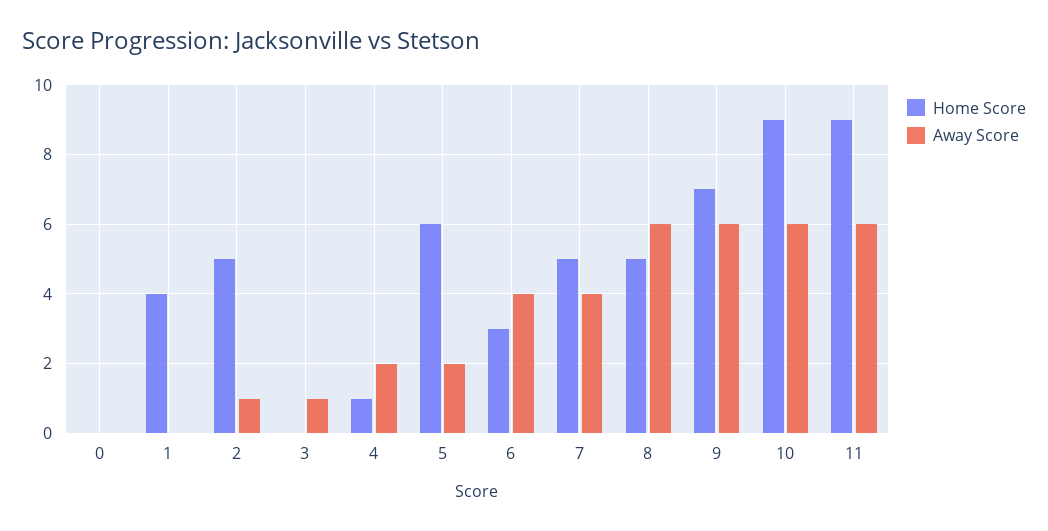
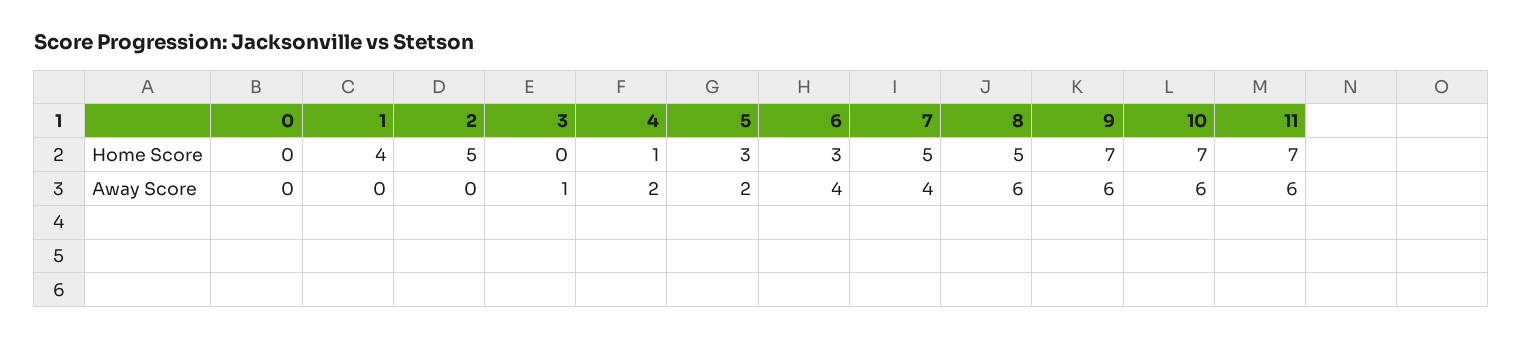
Away Score, 2: 1 -> 0
Home Score, 5: 6 -> 3
Home Score, 10: 9 -> 7
Home Score, 11: 9 -> 7

